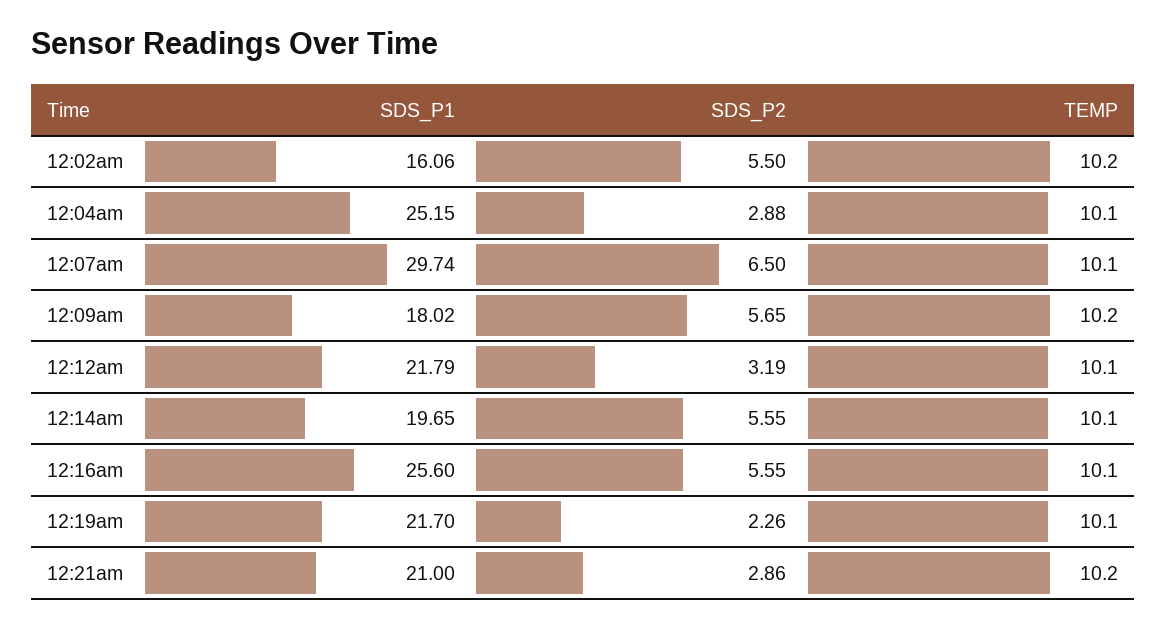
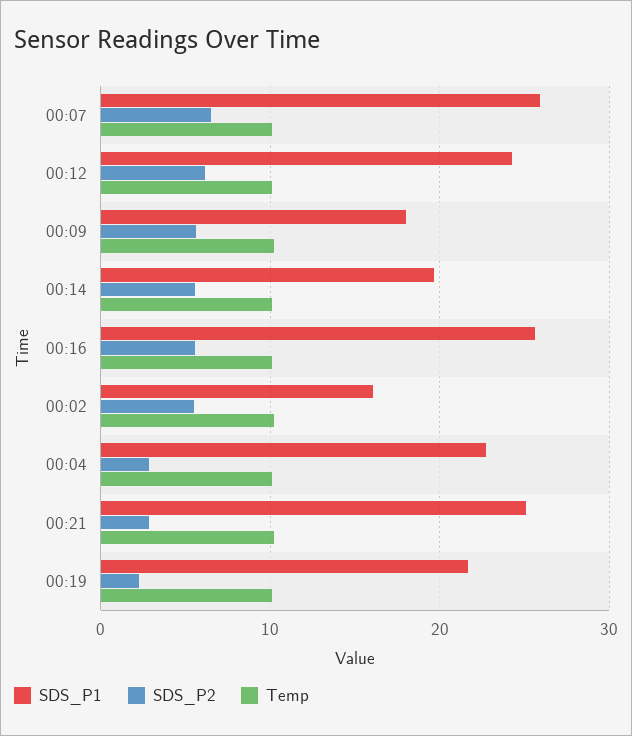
SDS_P1, 12:04am: 25.15 -> 23
SDS_P1, 12:07am: 29.74 -> 26
SDS_P1, 12:12am: 21.79 -> 24
SDS_P2, 12:12am: 3.19 -> 6
SDS_P1, 12:21am: 21 -> 25

